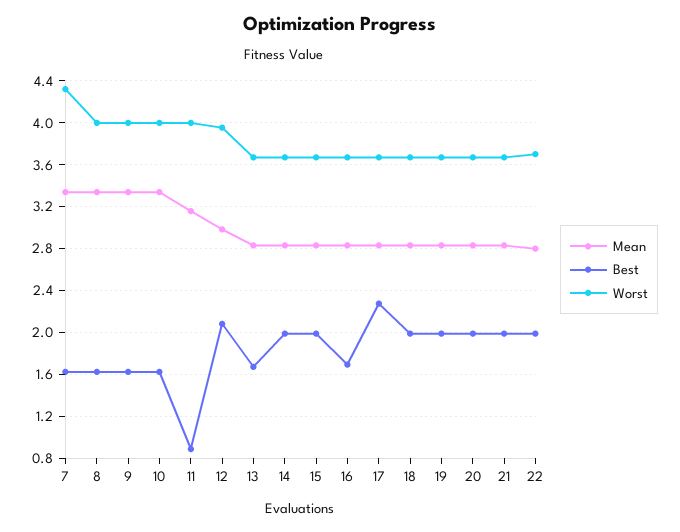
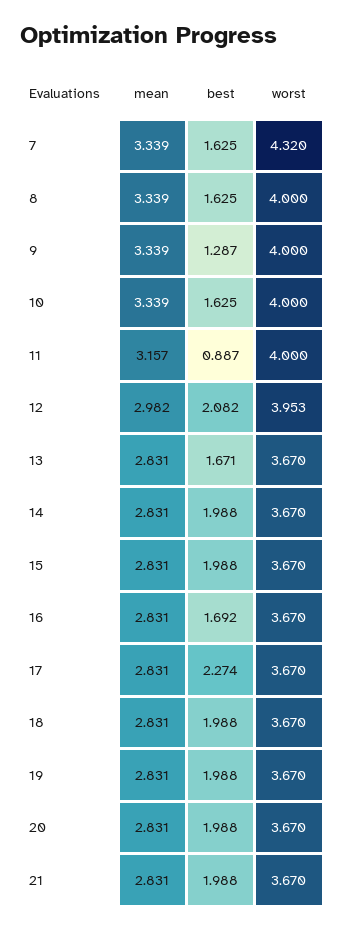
Best, 9: 1.6 -> 1.287
Mean, 22: 2.8 -> none
Best, 22: 2 -> none
Worst, 22: 3.7 -> none

